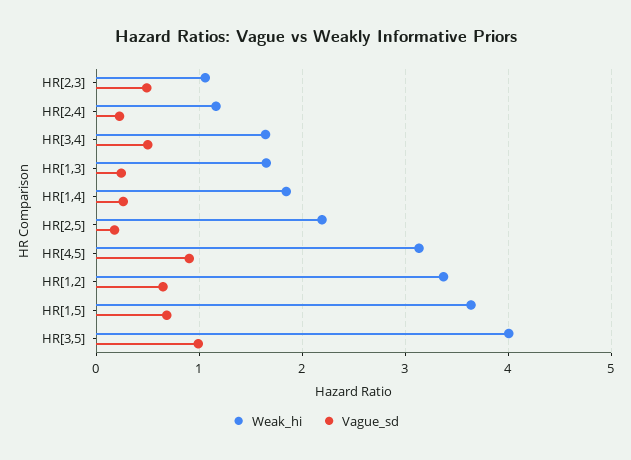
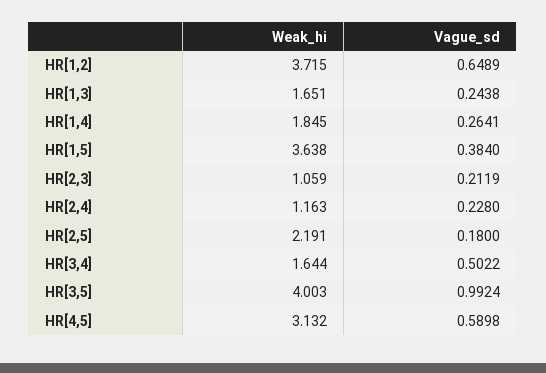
Vague_sd, HR[2,3]: 0.5 -> 0.2119
Vague_sd, HR[4,5]: 0.9 -> 0.5898
Weak_hi, HR[1,2]: 3.4 -> 3.715
Vague_sd, HR[1,5]: 0.7 -> 0.384

